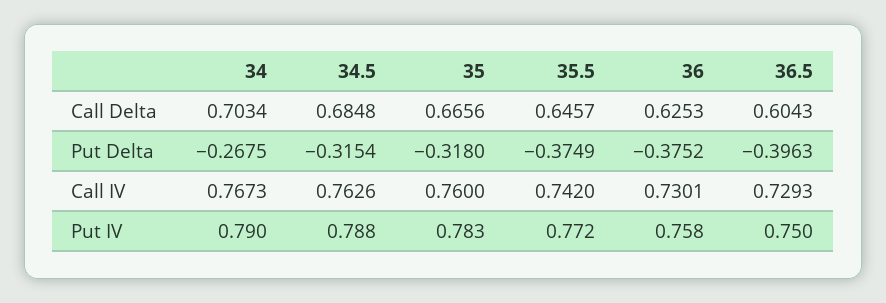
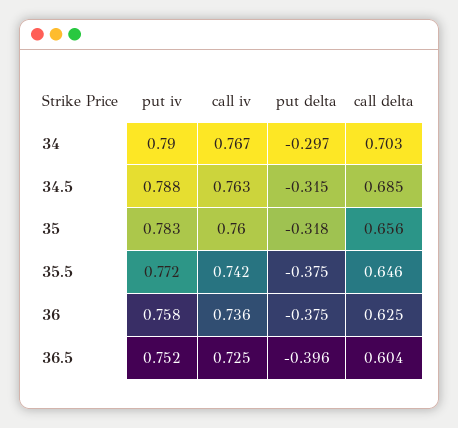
35, Call Delta: 0.6656 -> 0.656
34, Put Delta: -0.2675 -> -0.297
36, Call IV: 0.7301 -> 0.736
36.5, Call IV: 0.7293 -> 0.725
36.5, Put IV: 0.75 -> 0.752

